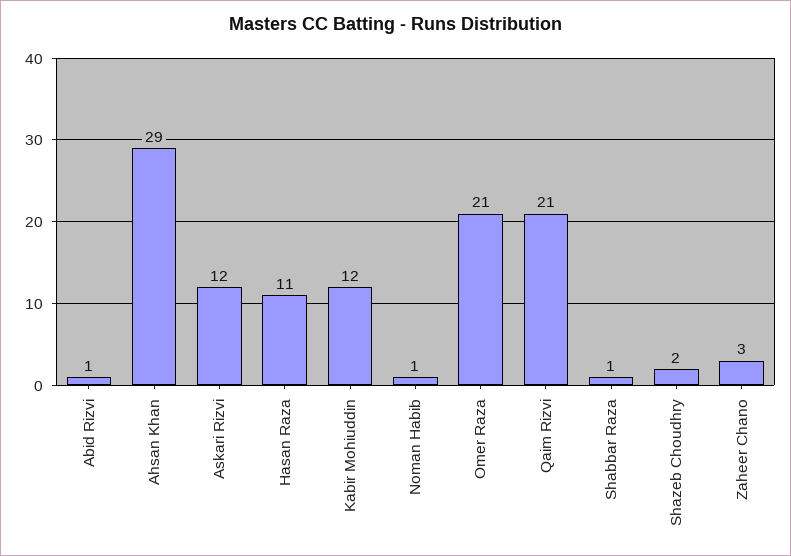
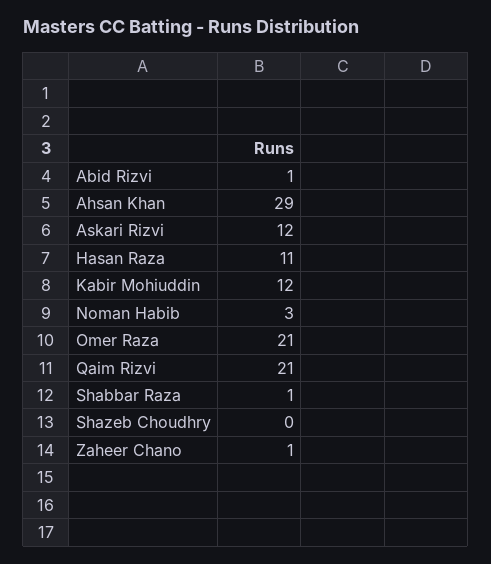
Noman Habib: 1 -> 3
Shazeb Choudhry: 2 -> 0
Zaheer Chano: 3 -> 1

